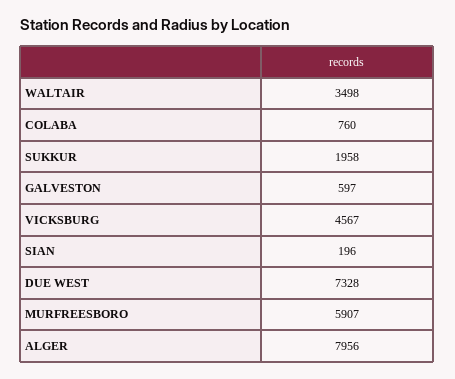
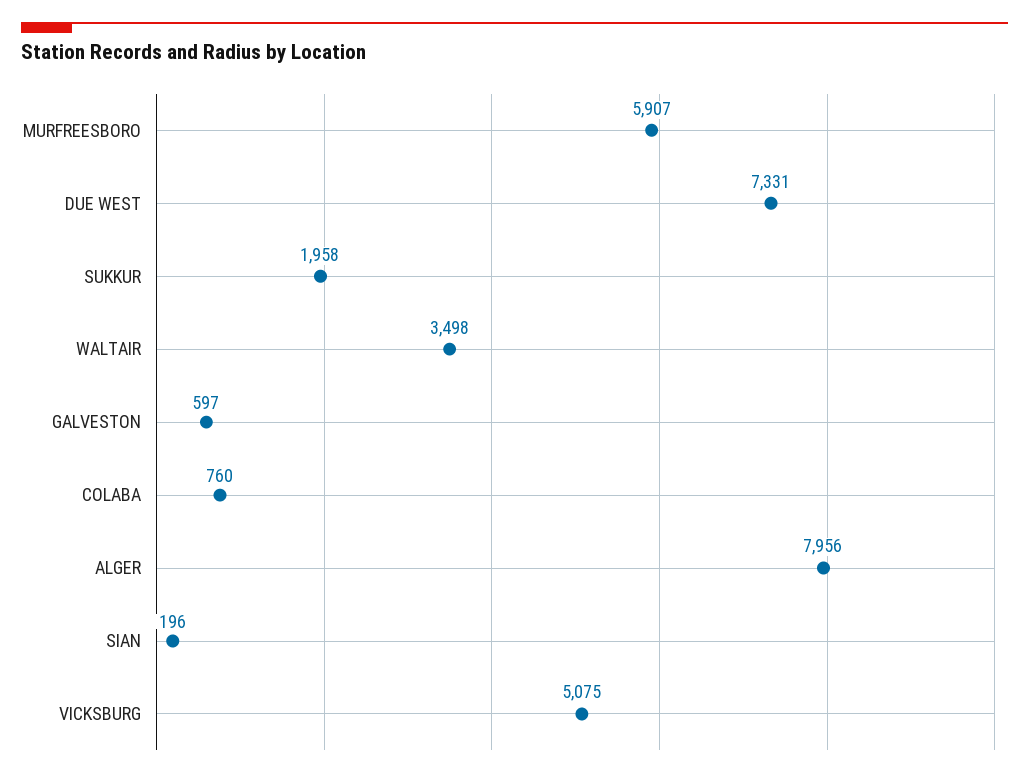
VICKSBURG: 4567 -> 5075
DUE WEST: 7328 -> 7331

